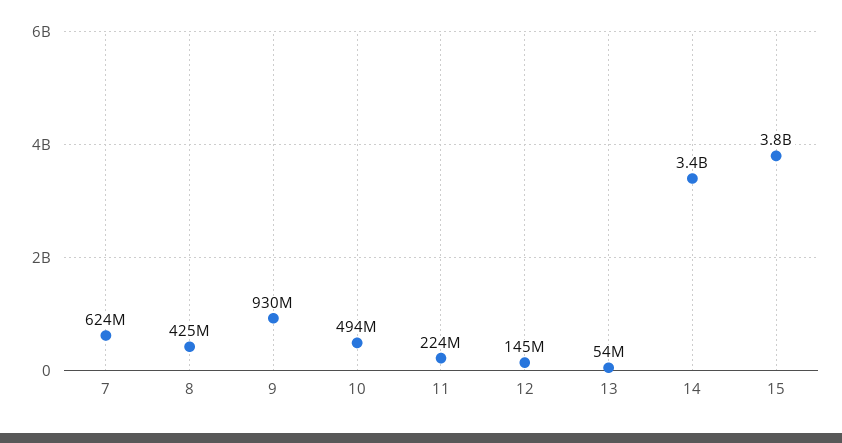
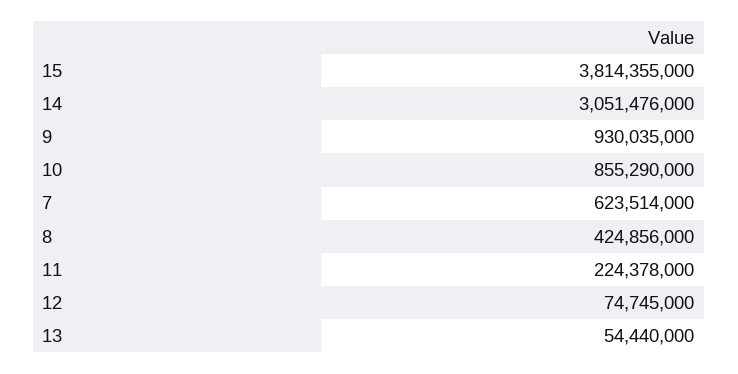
10: 494000000 -> 855290000
12: 145000000 -> 74745000
14: 3400000000 -> 3051476000

